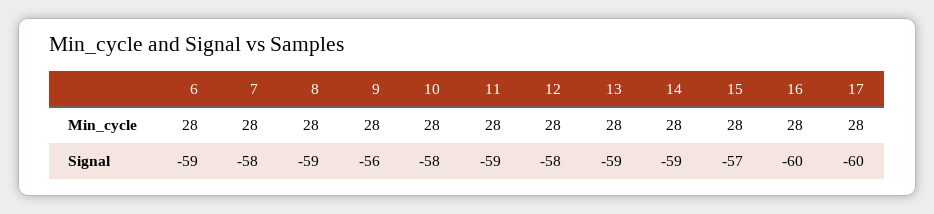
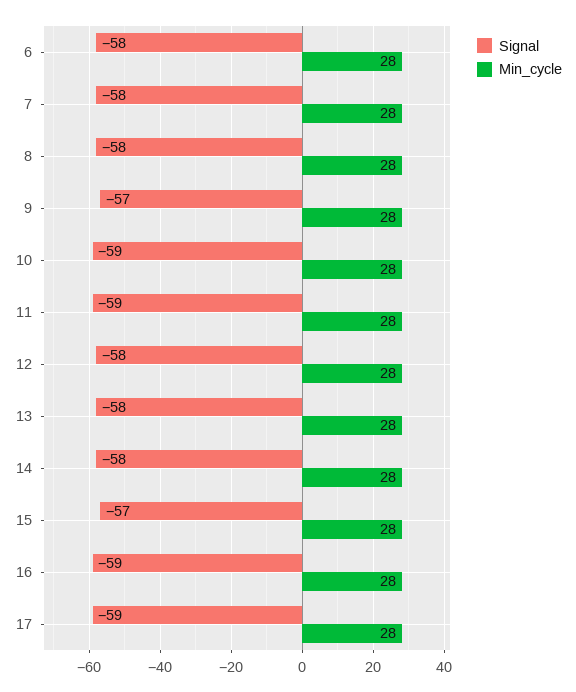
Signal, 6: -59 -> -58
Signal, 8: -59 -> -58
Signal, 9: -56 -> -57
Signal, 10: -58 -> -59
Signal, 13: -59 -> -58
Signal, 14: -59 -> -58
Signal, 16: -60 -> -59
Signal, 17: -60 -> -59

